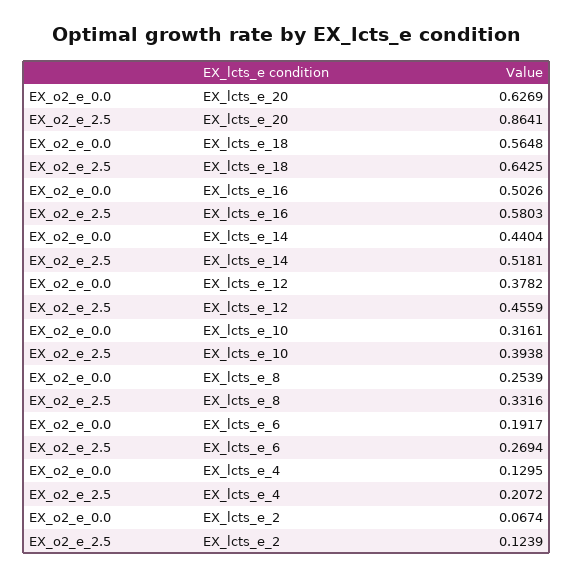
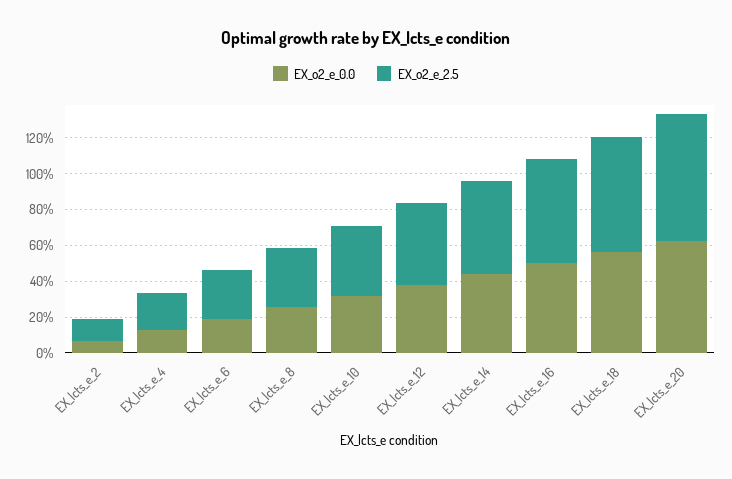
EX_o2_e_2.5, EX_lcts_e_20: 0.8641 -> 0.7

